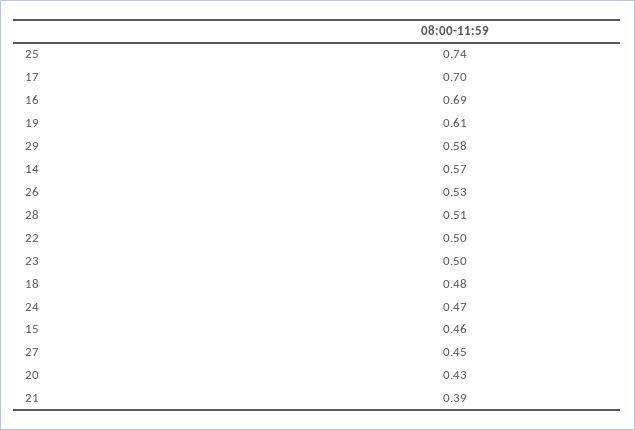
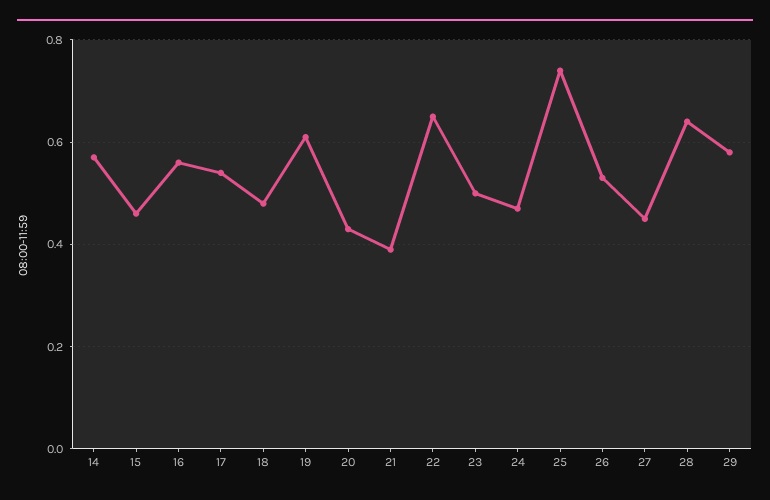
17: 0.7 -> 0.55
16: 0.69 -> 0.55
28: 0.51 -> 0.65
22: 0.5 -> 0.65

